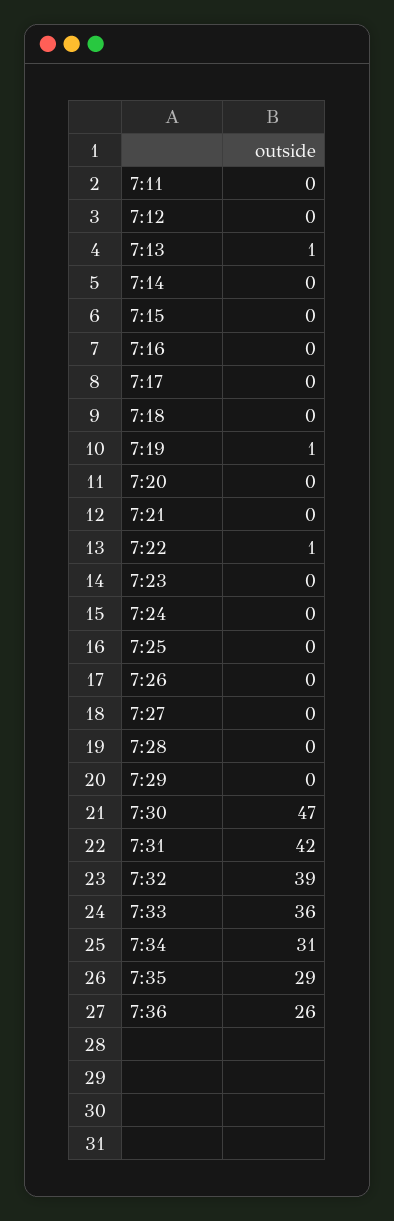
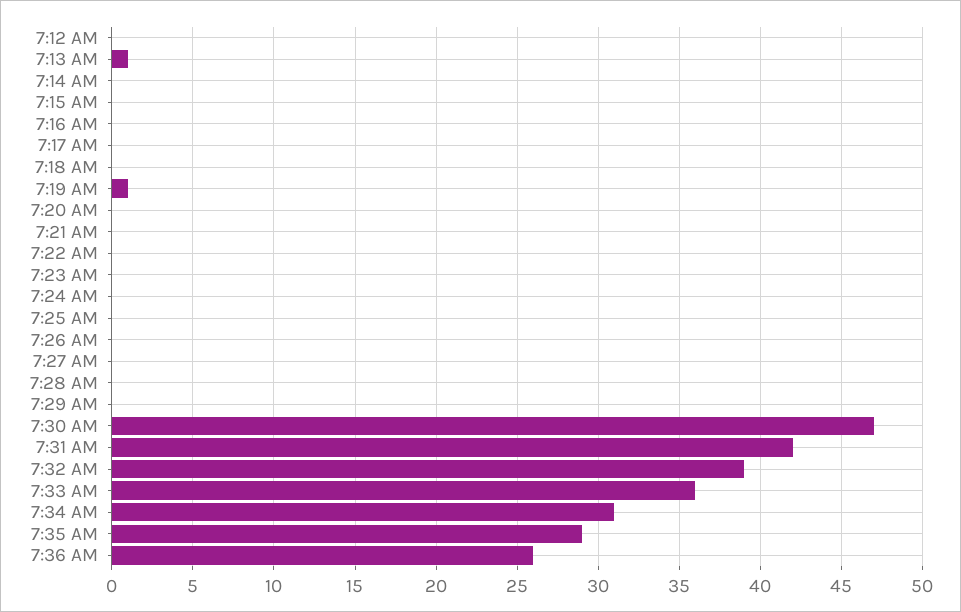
7:11: 0 -> none
7:22: 1 -> 0

